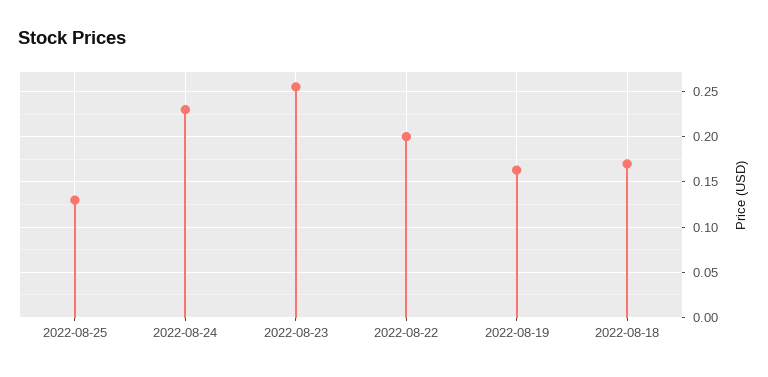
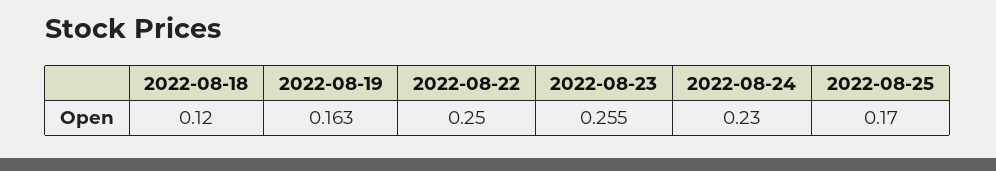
2022-08-25: 0.13 -> 0.17
2022-08-22: 0.2 -> 0.25
2022-08-18: 0.17 -> 0.12

